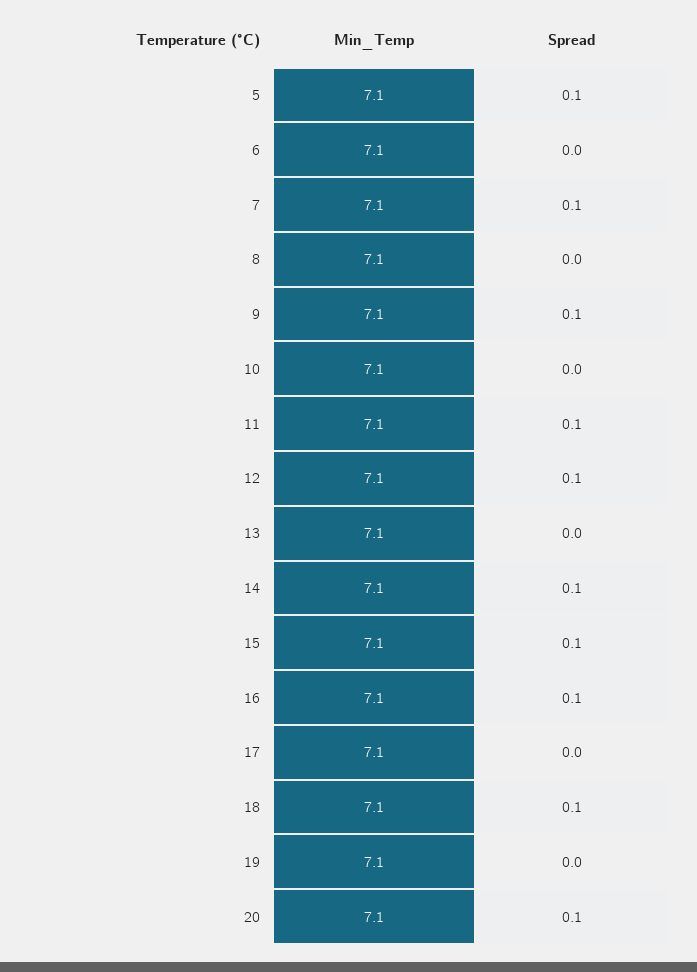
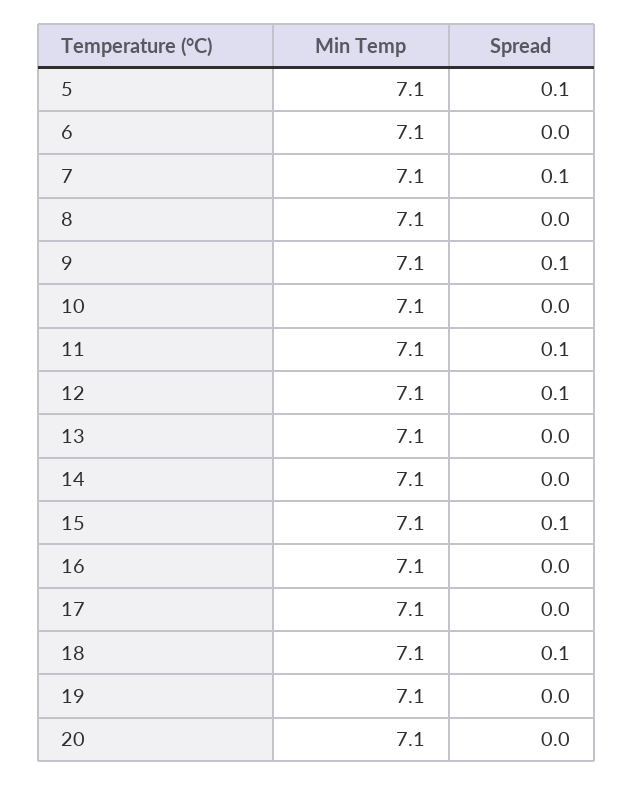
Spread, 14: 0.1 -> 0
Spread, 16: 0.1 -> 0
Spread, 20: 0.1 -> 0

